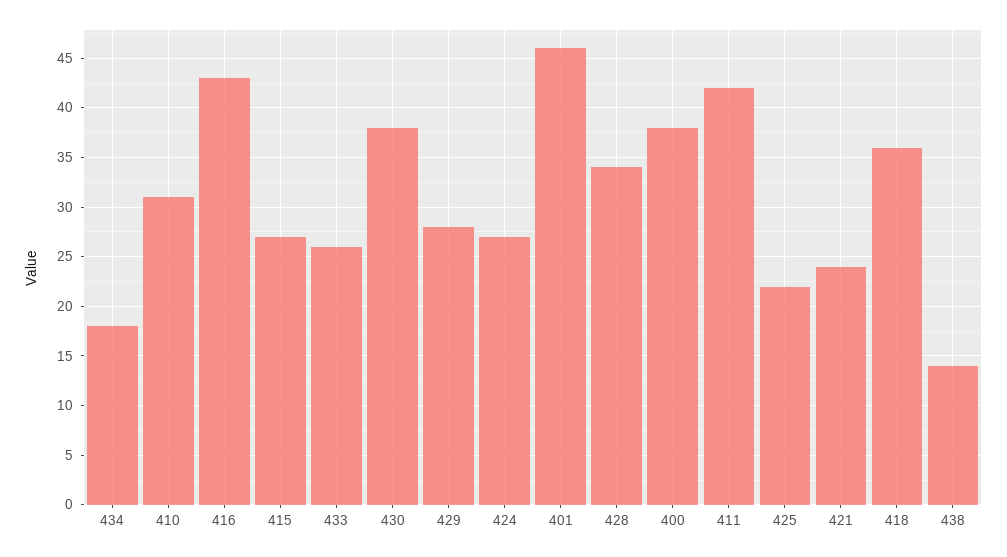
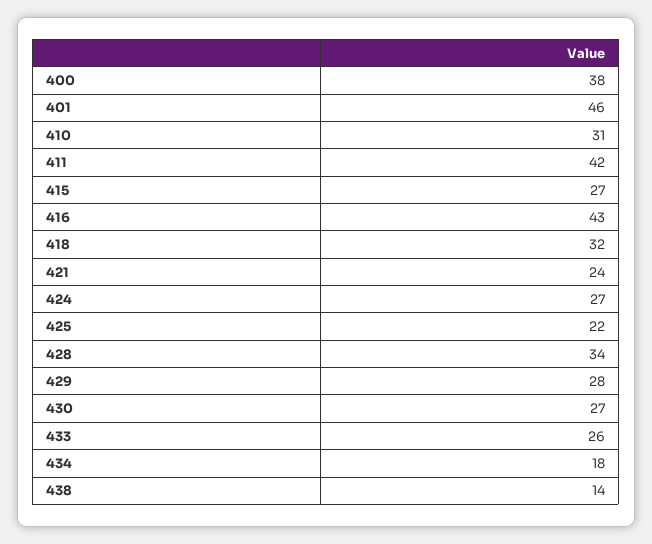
430: 38 -> 27
418: 36 -> 32

